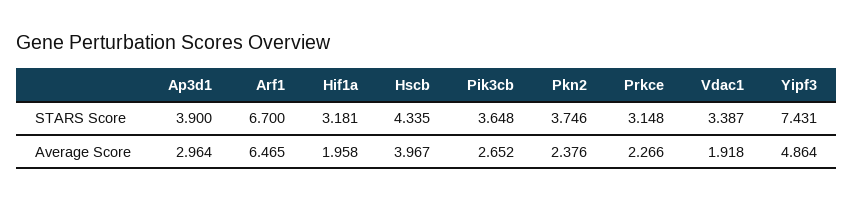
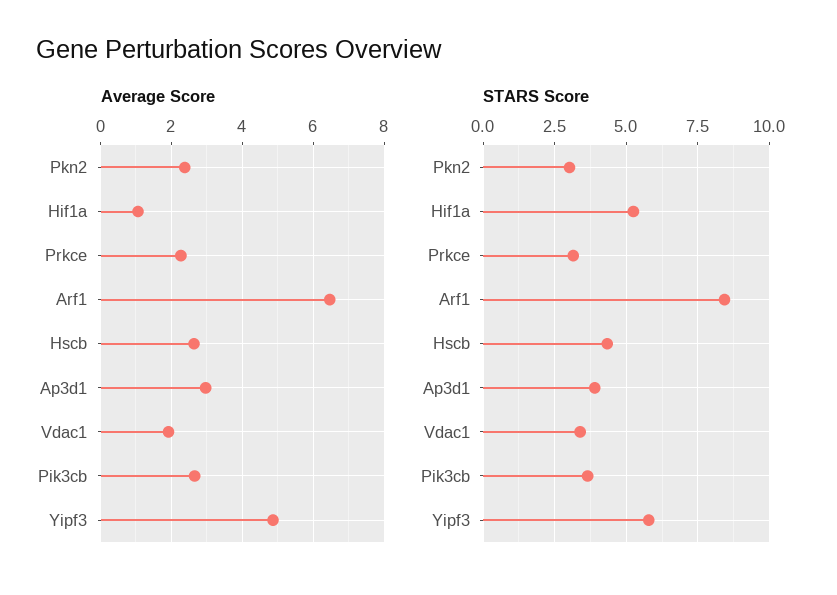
STARS Score, Arf1: 6.7 -> 8.5
STARS Score, Hif1a: 3.181 -> 5.25
STARS Score, Pkn2: 3.746 -> 3
STARS Score, Yipf3: 7.431 -> 5.75
Average Score, Hif1a: 1.958 -> 1
Average Score, Hscb: 3.967 -> 2.6

